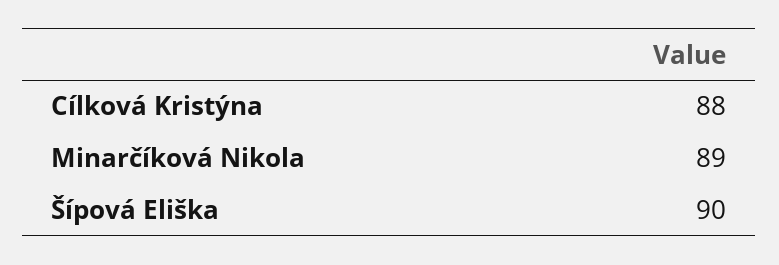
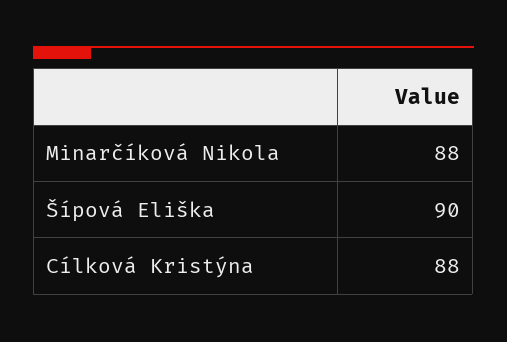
Minarčíková Nikola: 89 -> 88

